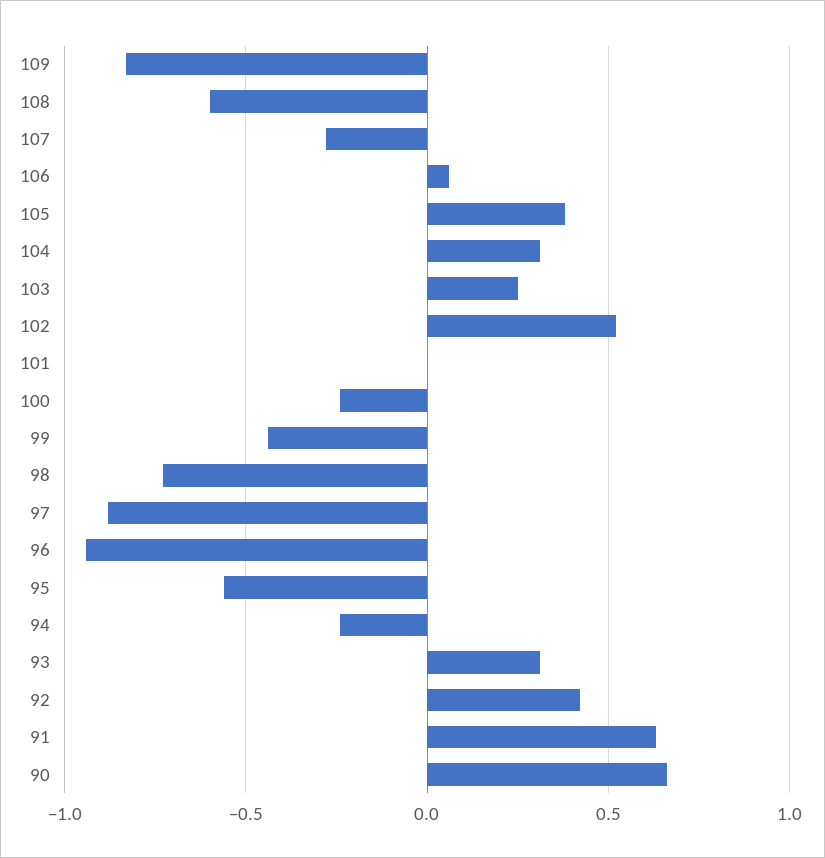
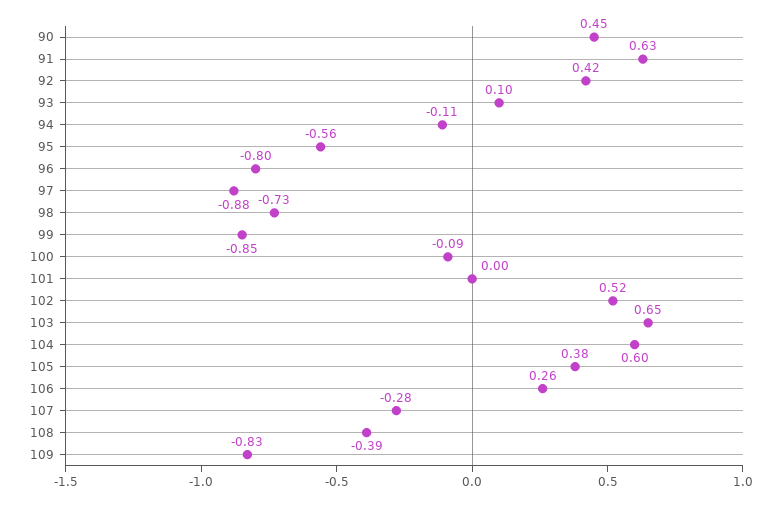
108: -0.6 -> -0.39
106: 0.05 -> 0.26
104: 0.3 -> 0.6
103: 0.25 -> 0.65
100: -0.25 -> -0.09
99: -0.45 -> -0.85
96: -0.95 -> -0.8
94: -0.25 -> -0.11
93: 0.3 -> 0.1
90: 0.65 -> 0.45

